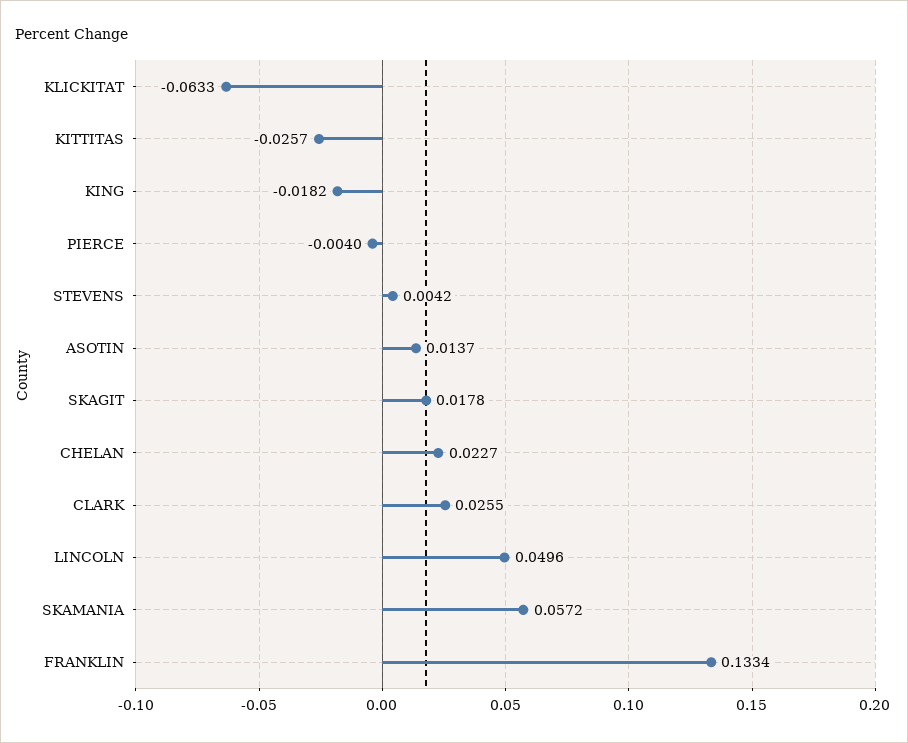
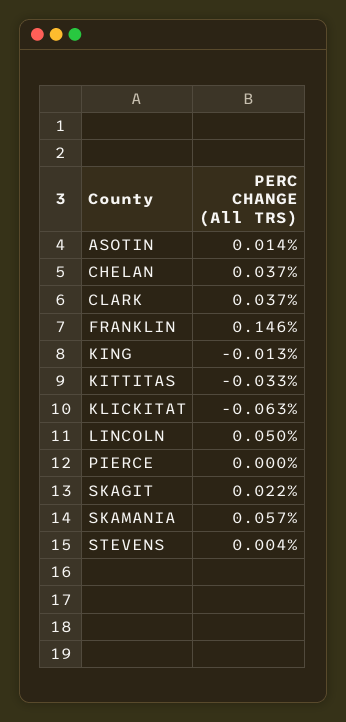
KITTITAS: -0.0257 -> -0.033
KING: -0.0182 -> -0.013
PIERCE: -0.004 -> 0
SKAGIT: 0.0178 -> 0.022
CHELAN: 0.0227 -> 0.037
CLARK: 0.0255 -> 0.037
FRANKLIN: 0.1334 -> 0.146

